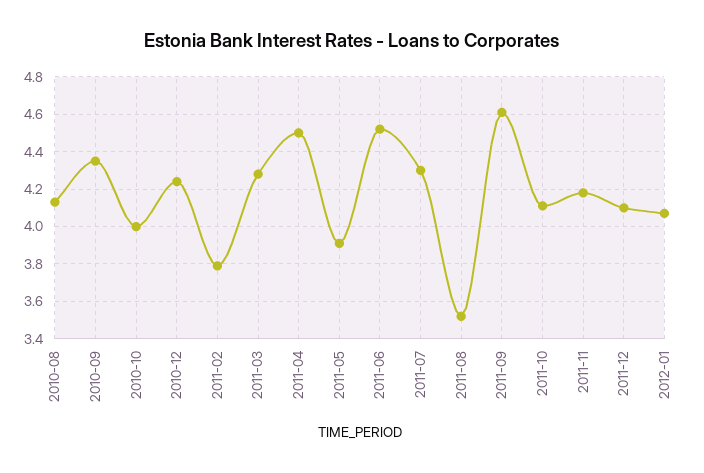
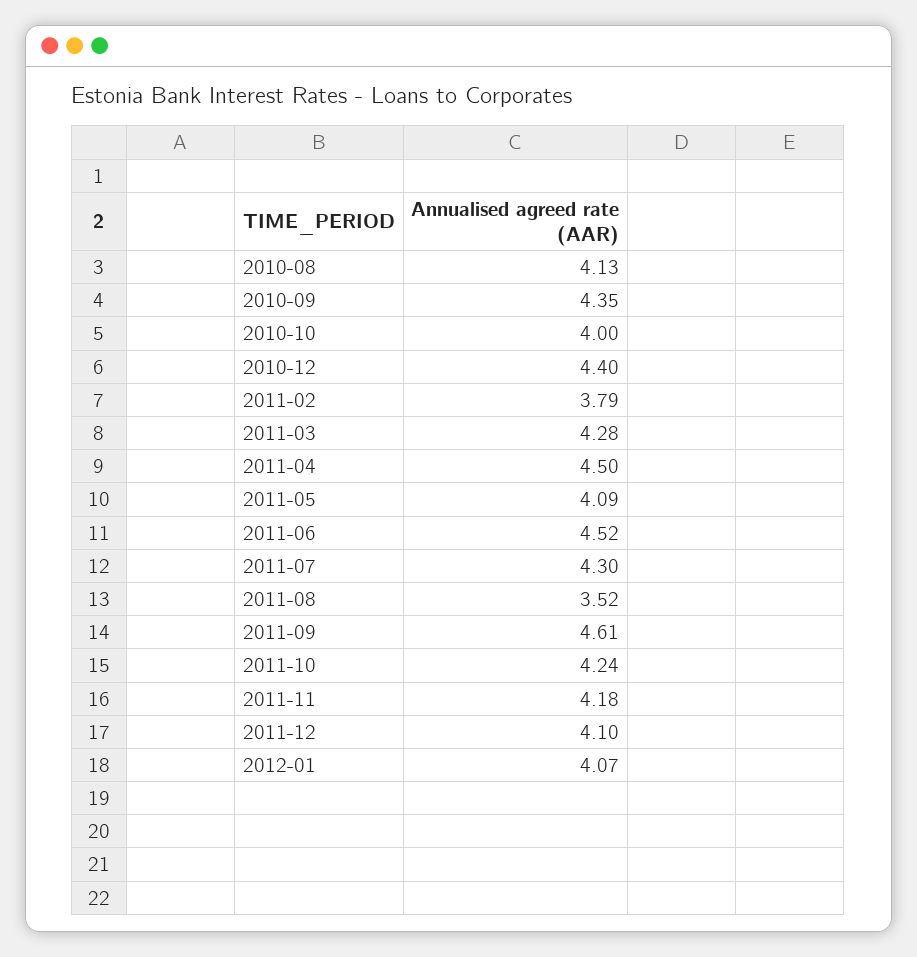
2010-12: 4.25 -> 4.4
2011-05: 3.9 -> 4.09
2011-10: 4.1 -> 4.24

